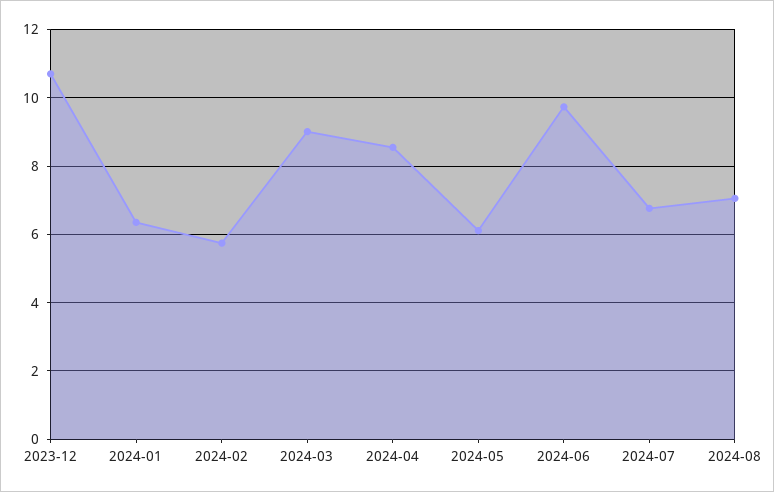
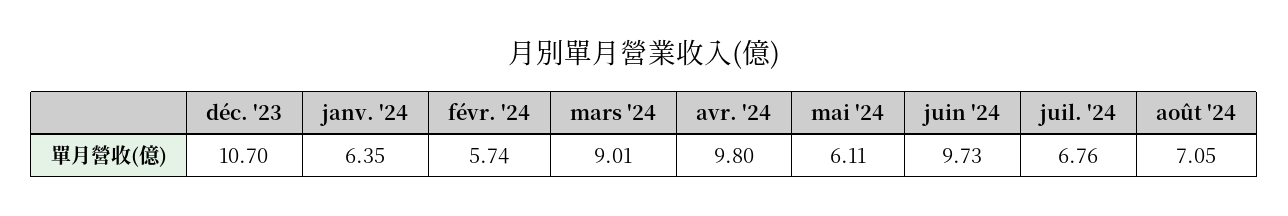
2024-04: 8.6 -> 9.8

